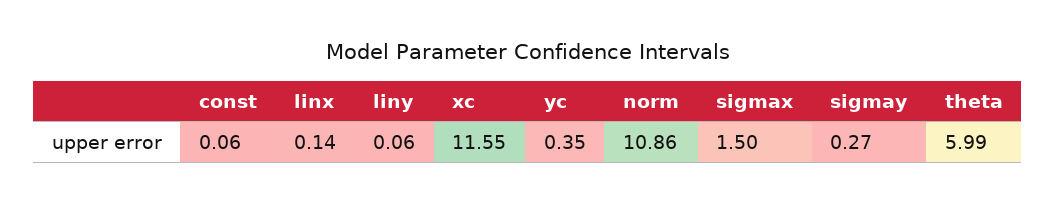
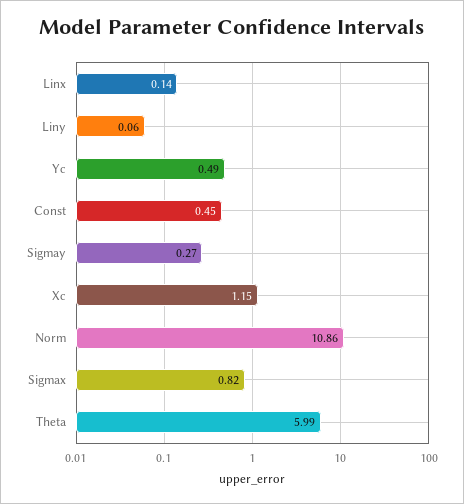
const: 0.06 -> 0.45
xc: 11.55 -> 1.15
yc: 0.35 -> 0.49
sigmax: 1.5 -> 0.82

